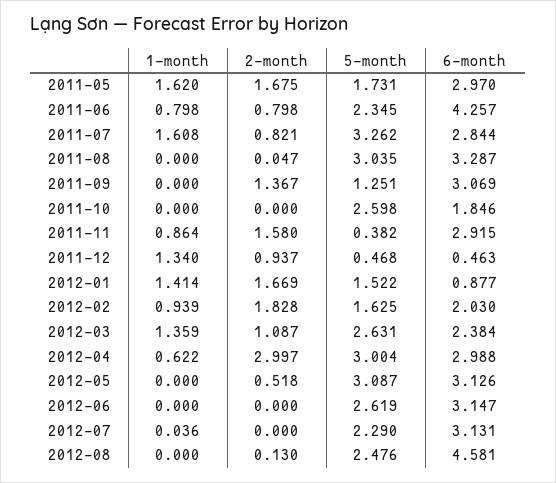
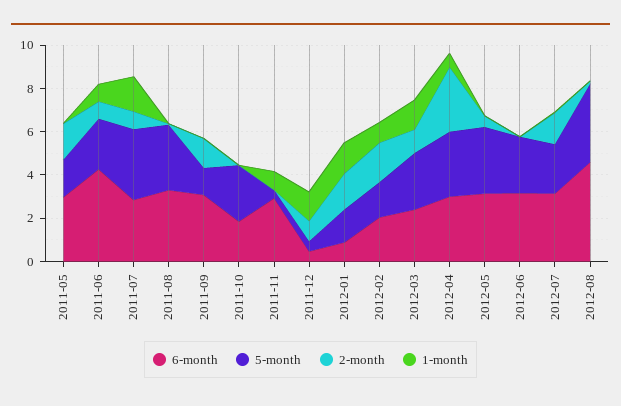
1-month, 2011-05: 1.62 -> 0
2-month, 2011-11: 1.58 -> 0
2-month, 2012-07: 0 -> 1.5
5-month, 2012-08: 2.476 -> 3.5

